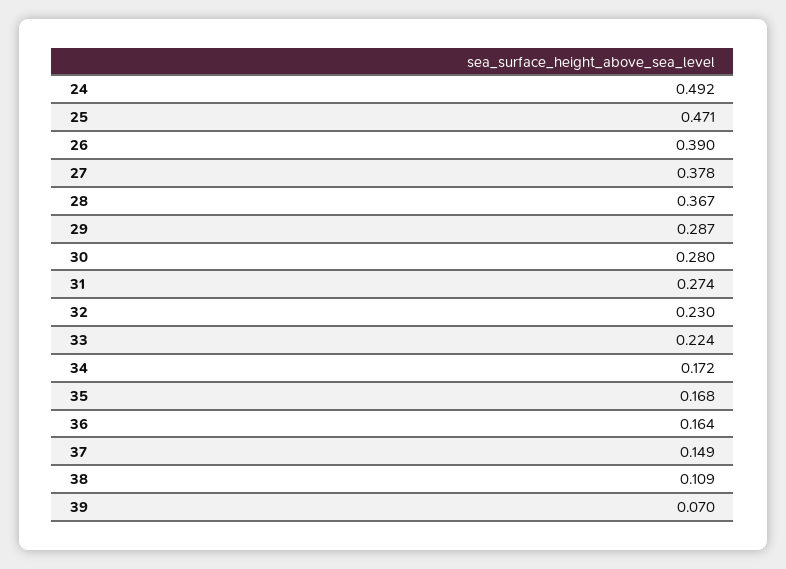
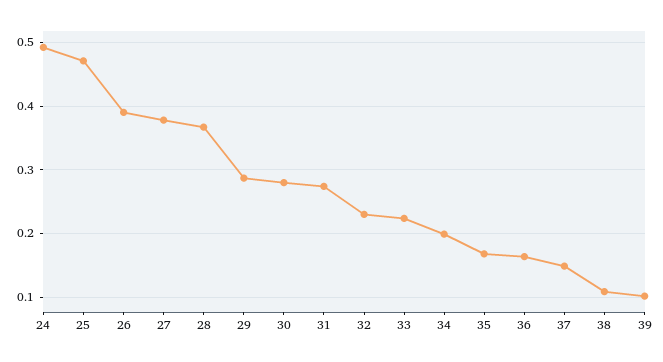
34: 0.172 -> 0.2
39: 0.07 -> 0.1

